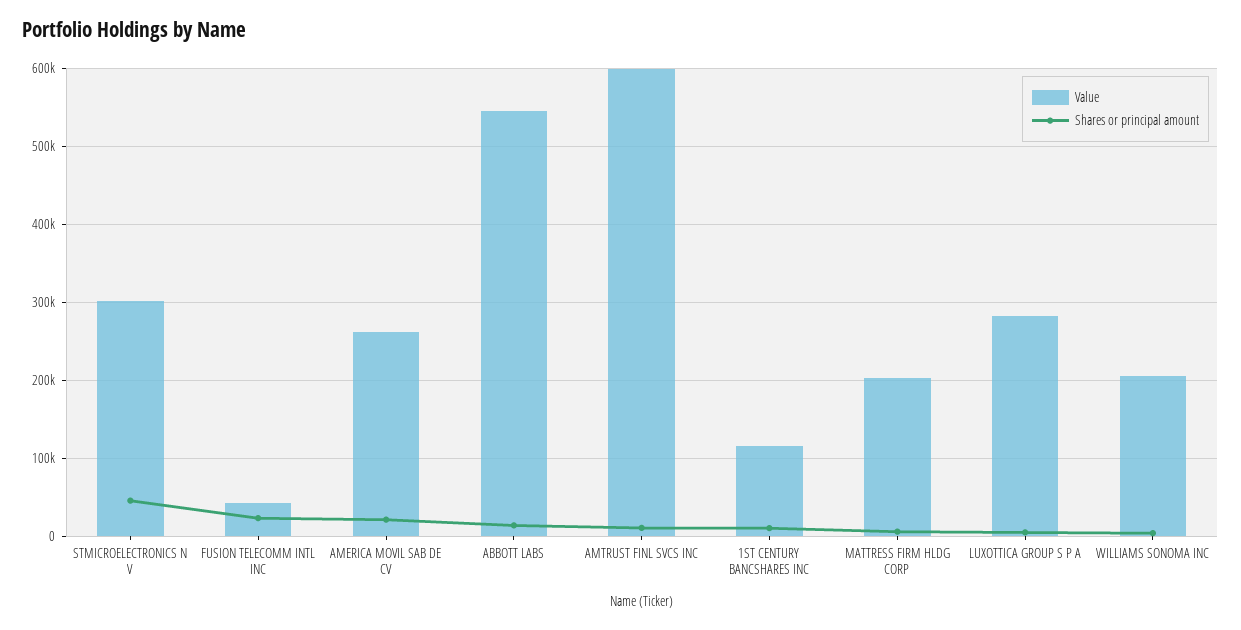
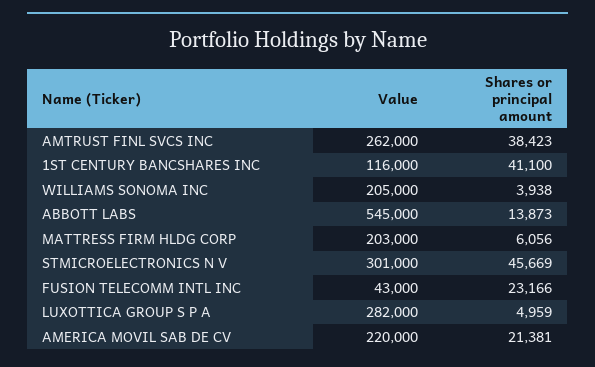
Value, AMERICA MOVIL SAB DE CV: 260000 -> 220000
Value, AMTRUST FINL SVCS INC: 600000 -> 262000
Shares or principal amount, AMTRUST FINL SVCS INC: 10000 -> 38423
Shares or principal amount, 1ST CENTURY BANCSHARES INC: 10000 -> 41100

